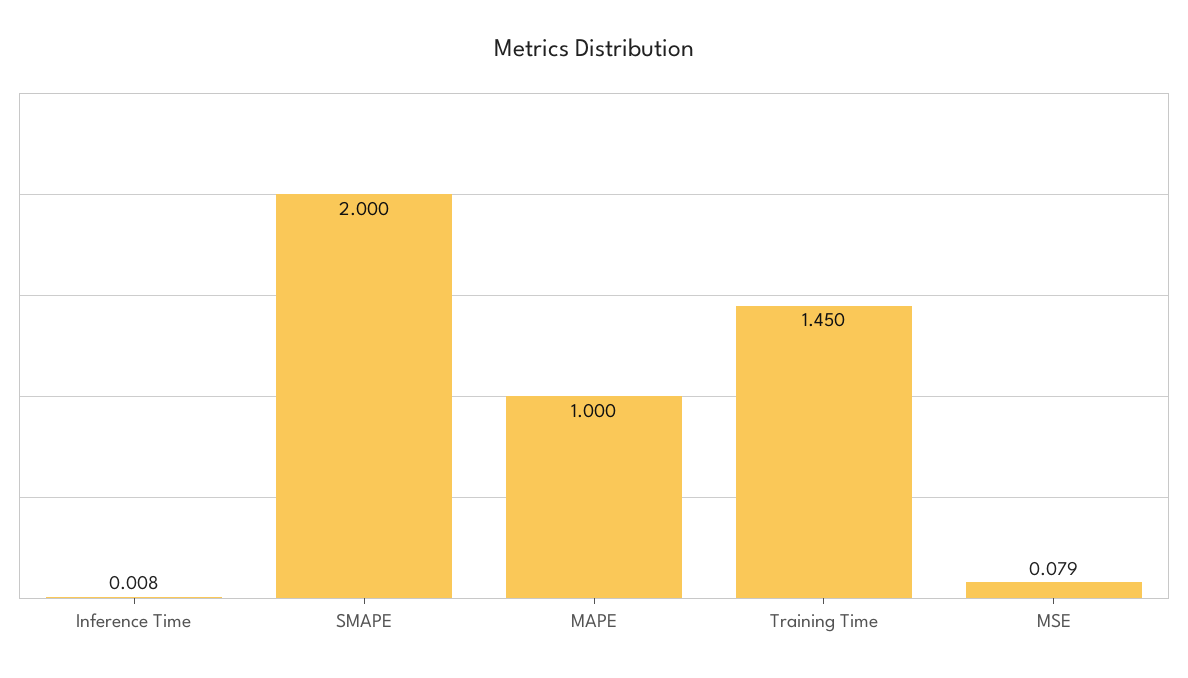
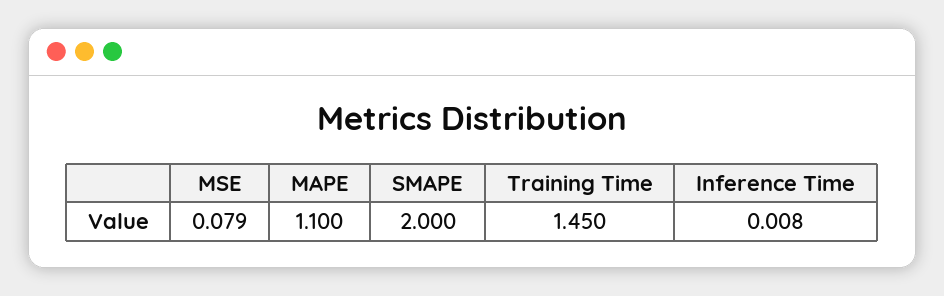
MAPE: 1 -> 1.1

